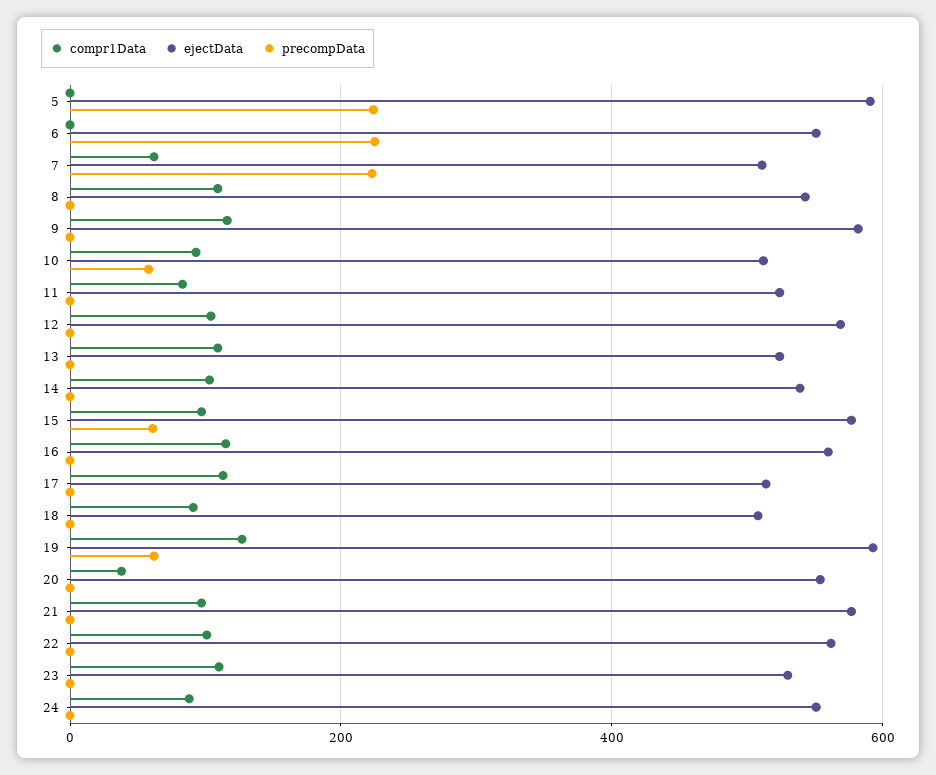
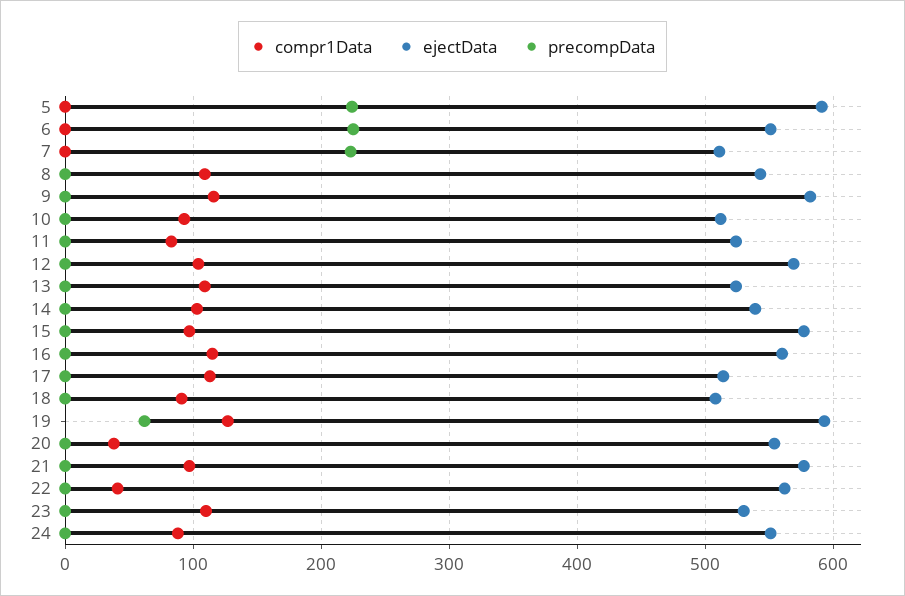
compr1Data, 7: 60 -> 0
precompData, 10: 60 -> 0
precompData, 15: 60 -> 0
compr1Data, 22: 100 -> 40

